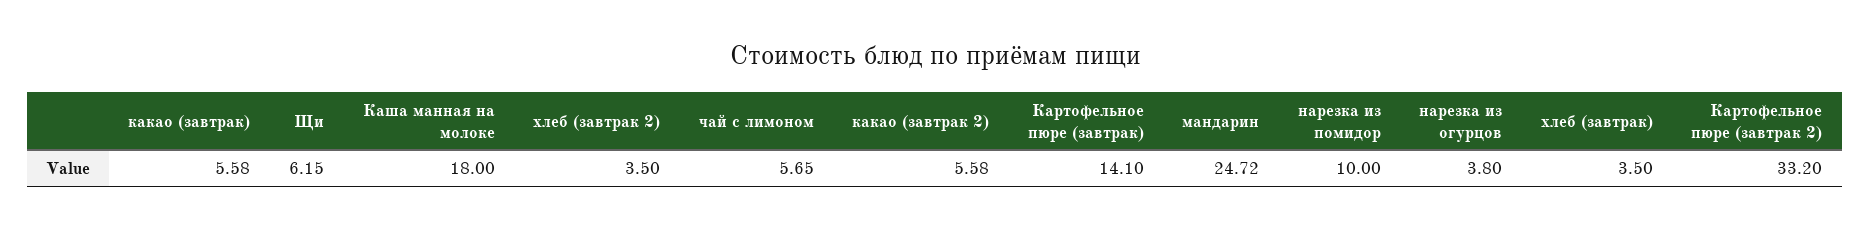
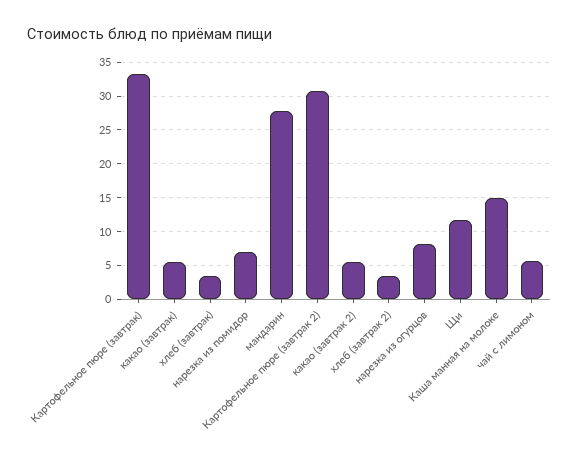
Щи: 6.15 -> 12
Каша манная на молоке: 18 -> 15
Картофельное пюре (завтрак): 14.1 -> 33
мандарин: 24.72 -> 28
нарезка из помидор: 10 -> 7
нарезка из огурцов: 3.8 -> 8
Картофельное пюре (завтрак 2): 33.2 -> 31

